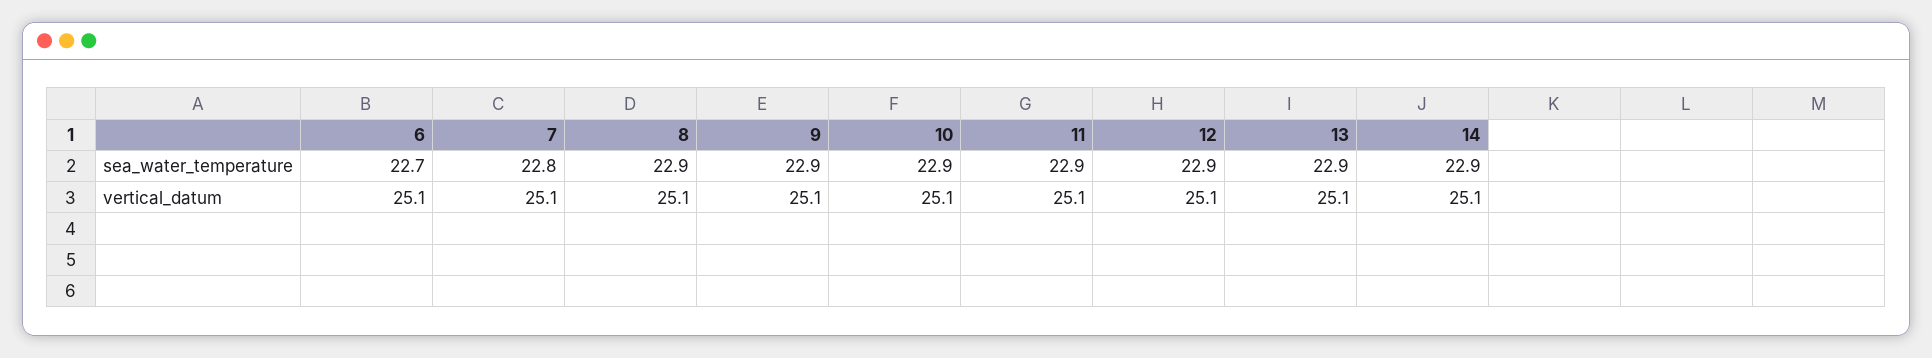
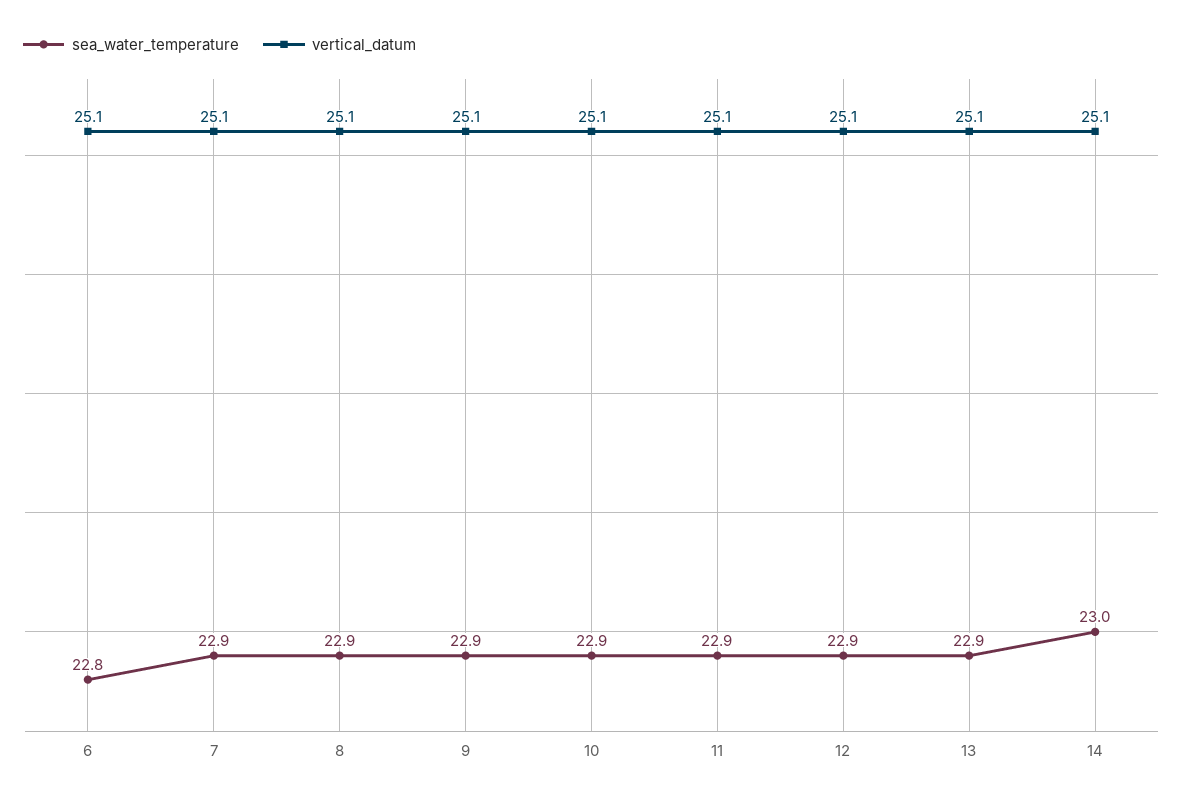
sea_water_temperature, 6: 22.7 -> 22.8
sea_water_temperature, 7: 22.8 -> 22.9
sea_water_temperature, 14: 22.9 -> 23

